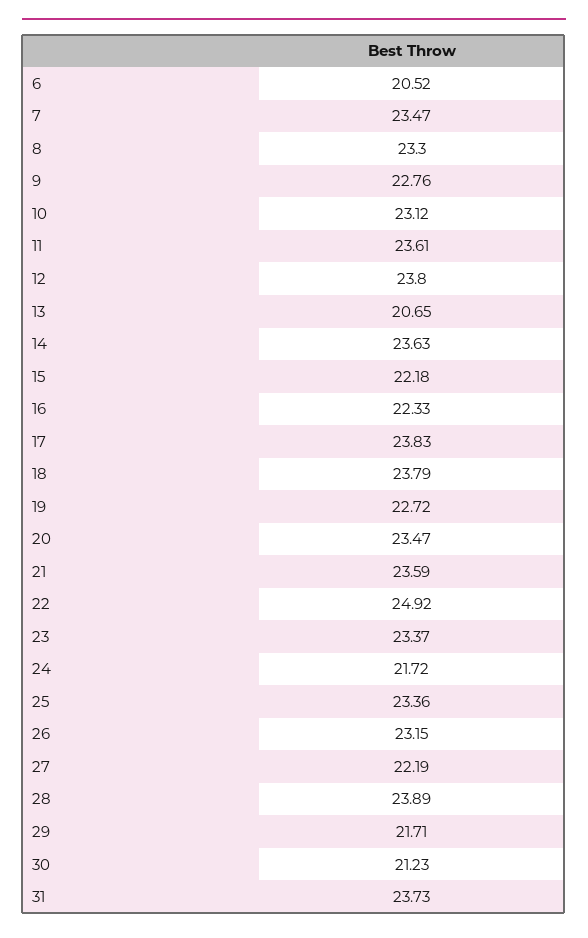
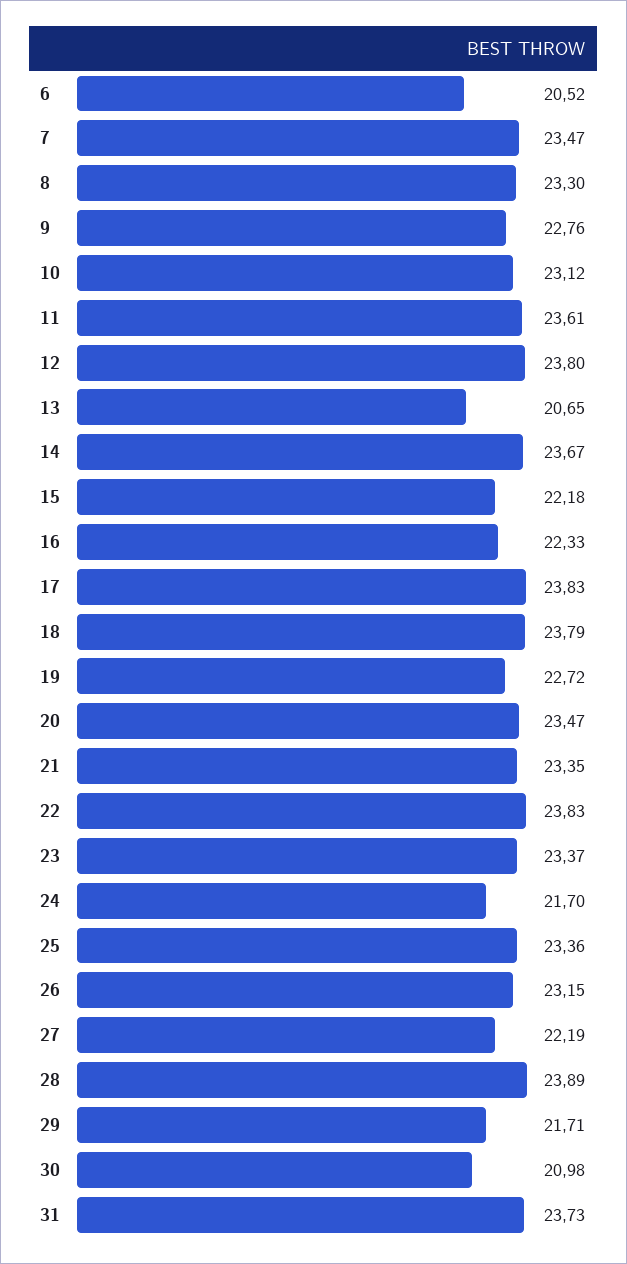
14: 23.63 -> 23.67
21: 23.59 -> 23.35
22: 24.92 -> 23.83
24: 21.72 -> 21.7
30: 21.23 -> 20.98

